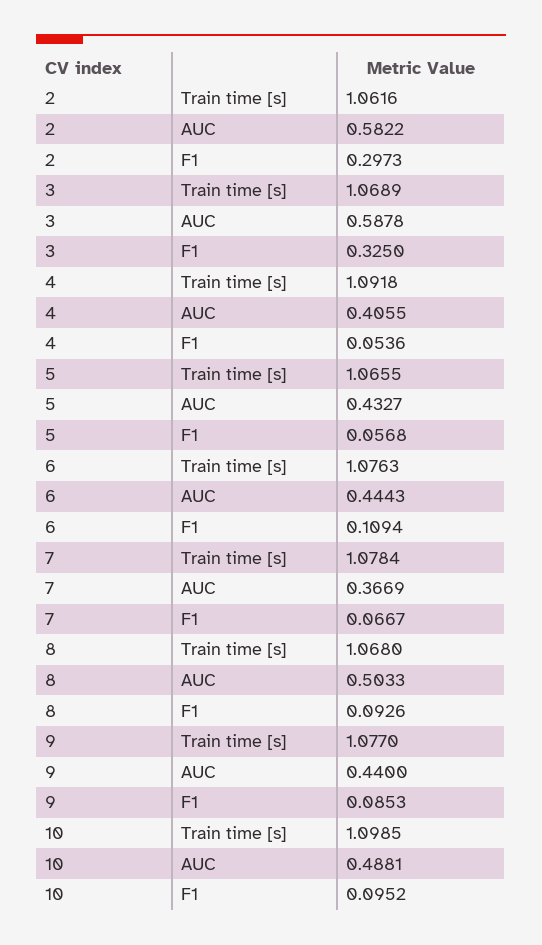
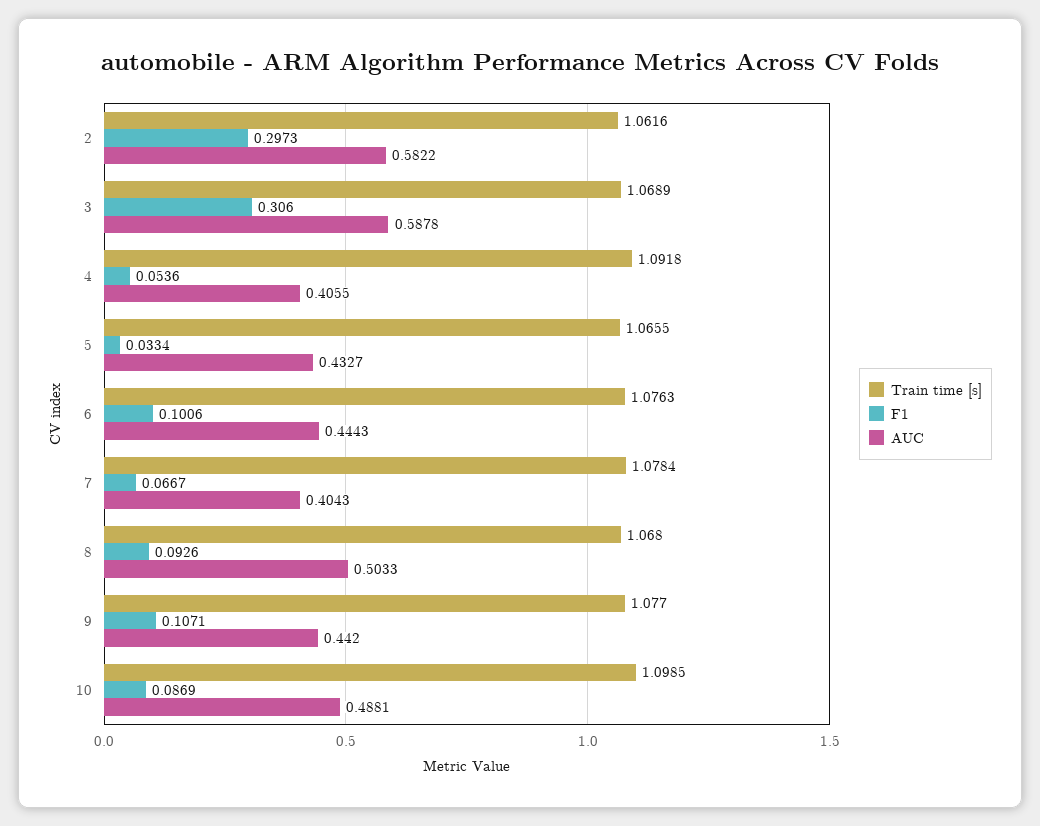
F1, 3: 0.325 -> 0.306
F1, 5: 0.0568 -> 0.0334
F1, 6: 0.1094 -> 0.1006
AUC, 7: 0.3669 -> 0.4043
AUC, 9: 0.44 -> 0.442
F1, 9: 0.0853 -> 0.1071
F1, 10: 0.0952 -> 0.0869

